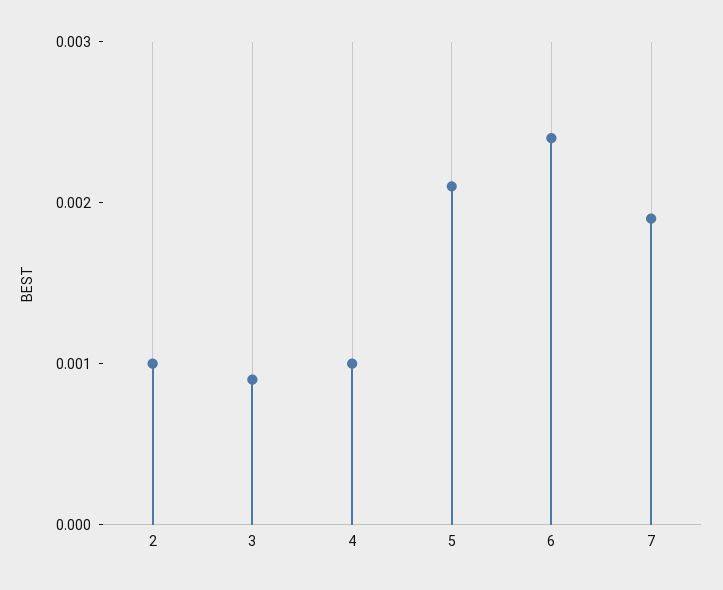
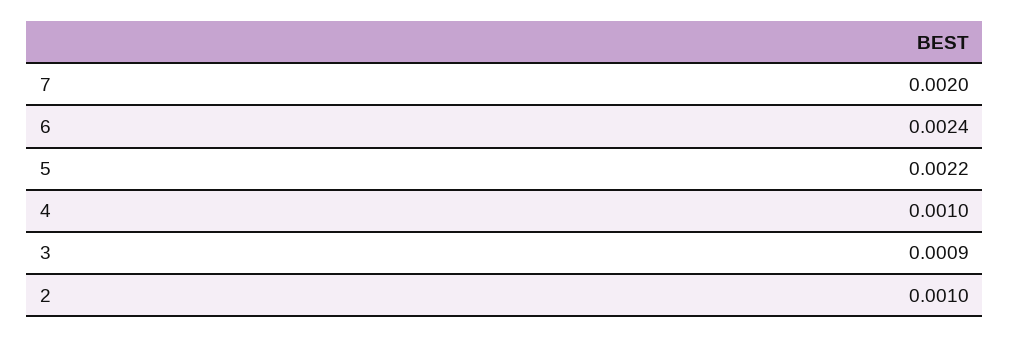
5: 0.0021 -> 0.0022
7: 0.0019 -> 0.002

